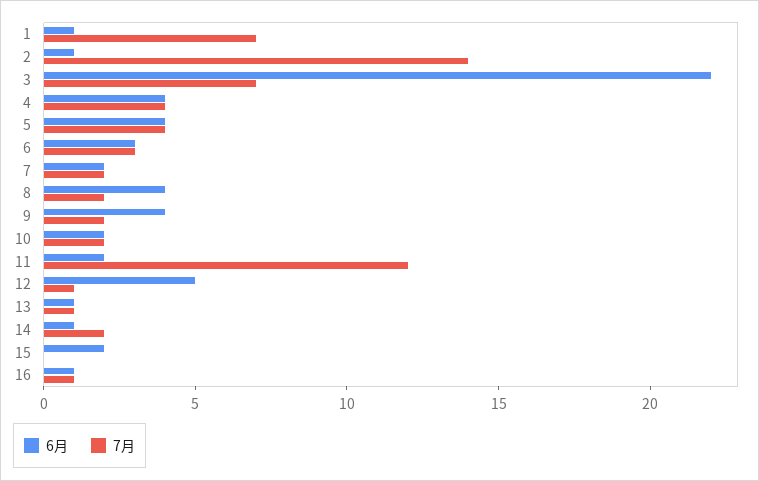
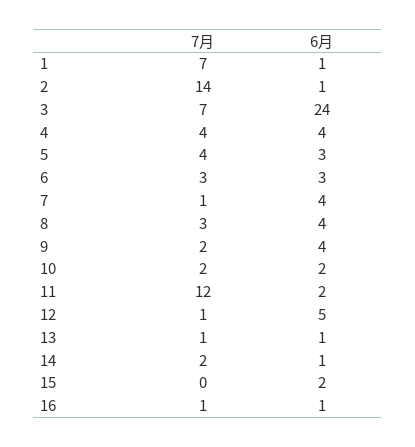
6月, 3: 22 -> 24
6月, 5: 4 -> 3
6月, 7: 2 -> 4
7月, 7: 2 -> 1
7月, 8: 2 -> 3

